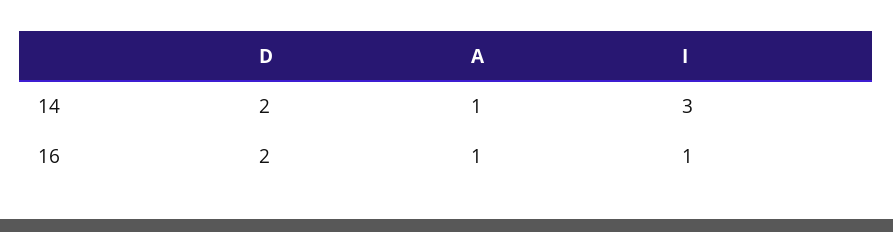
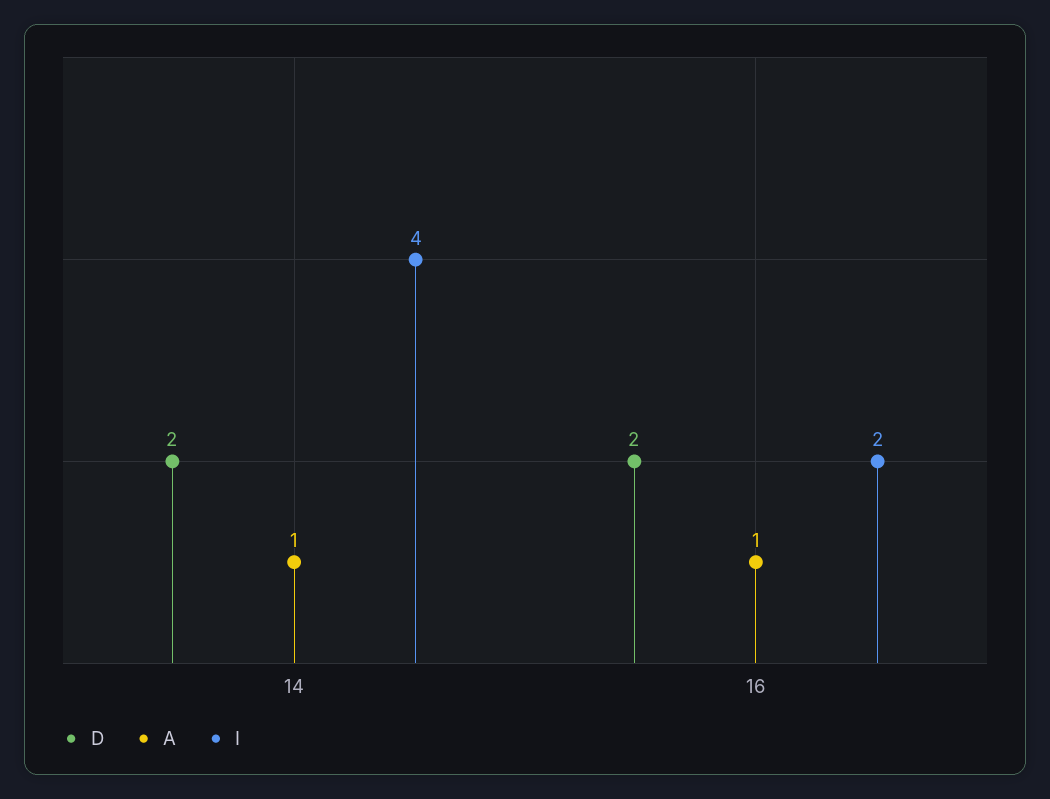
I, 14: 3 -> 4
I, 16: 1 -> 2

